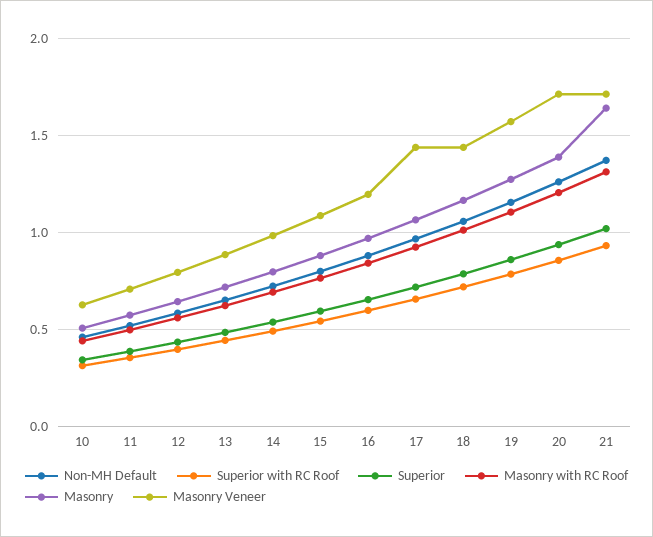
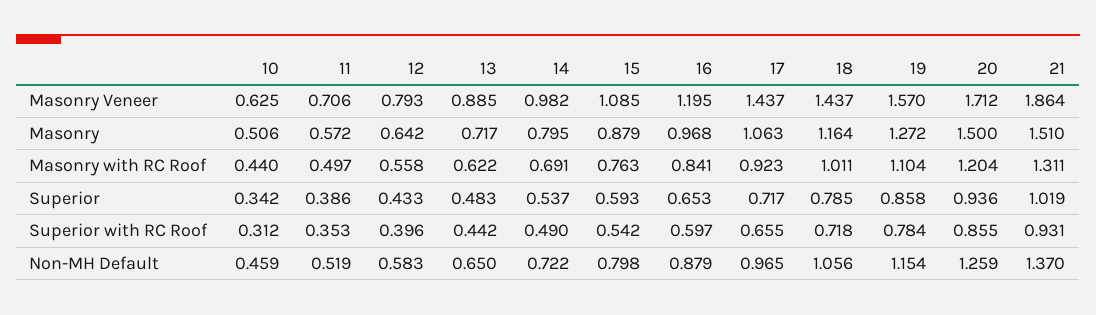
Masonry, 20: 1.4 -> 1.5
Masonry, 21: 1.65 -> 1.51
Masonry Veneer, 21: 1.7 -> 1.864

